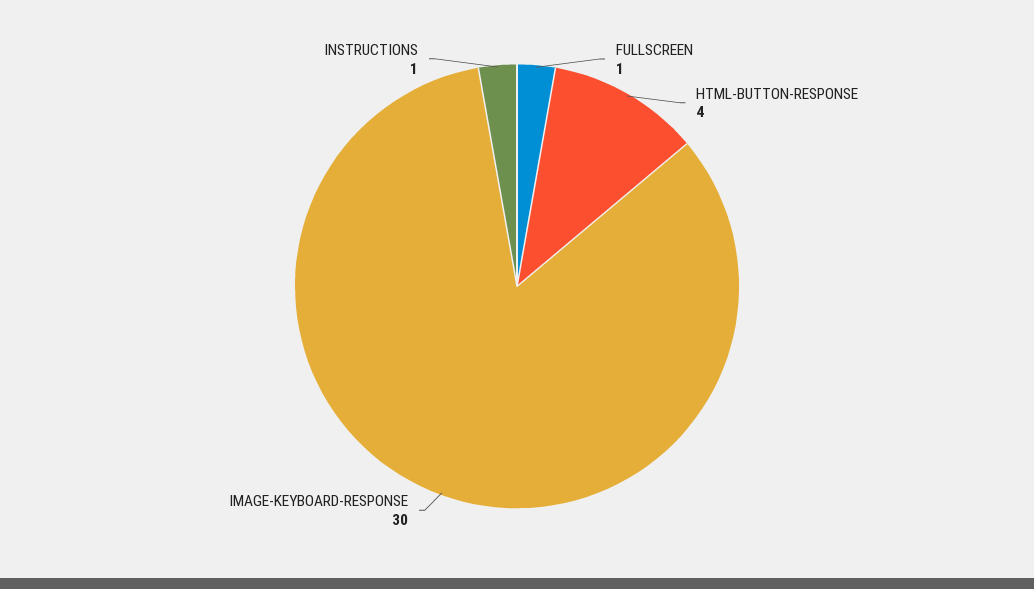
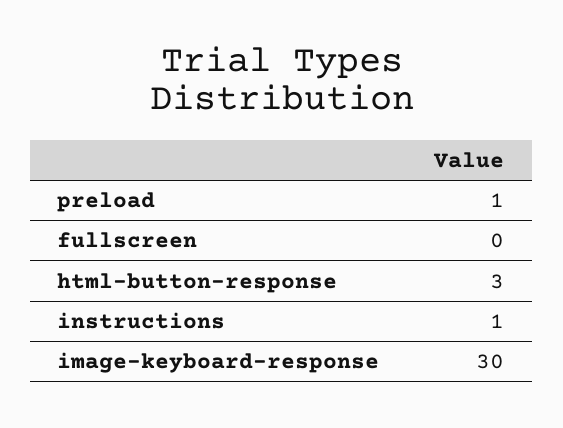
FULLSCREEN: 1 -> 0
HTML-BUTTON-RESPONSE: 4 -> 3
preload: none -> 1

